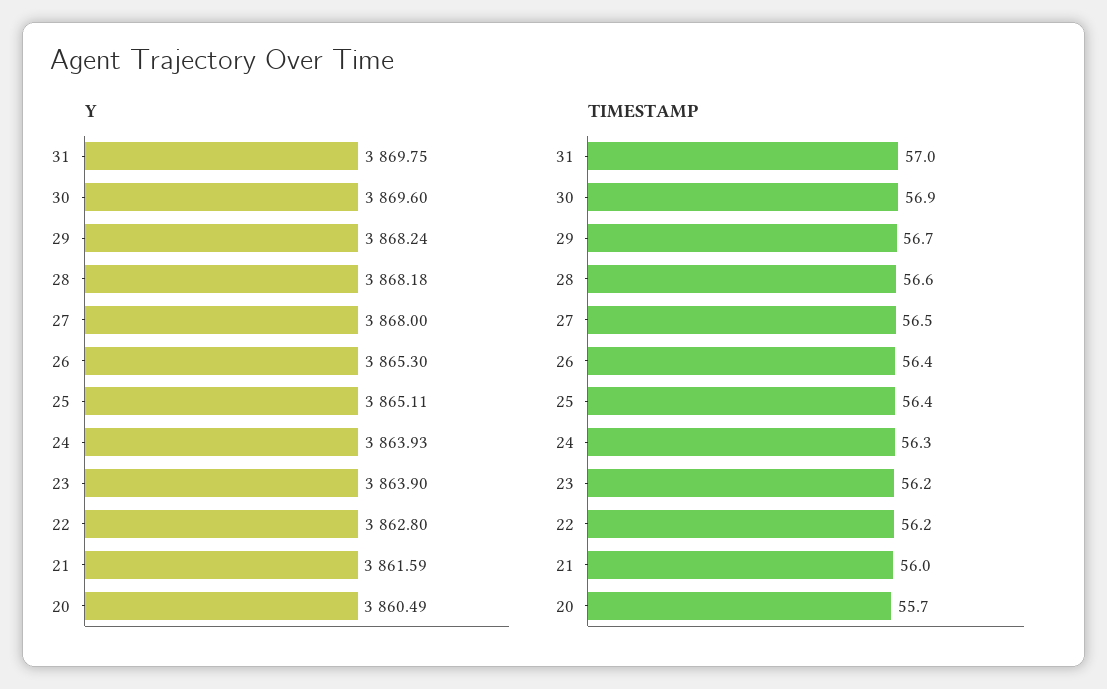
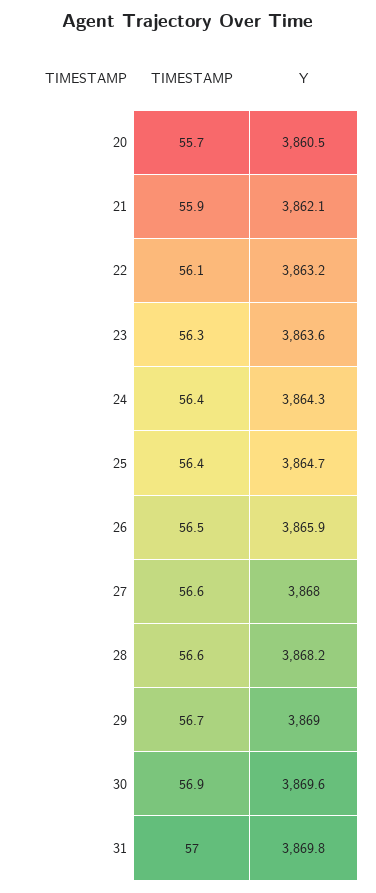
Y, 29: 3868.24 -> 3869
Y, 26: 3865.3 -> 3865.9
Y, 25: 3865.11 -> 3864.7
Y, 24: 3863.93 -> 3864.3
Y, 23: 3863.9 -> 3863.6
Y, 22: 3862.8 -> 3863.2
Y, 21: 3861.59 -> 3862.1
TIMESTAMP, 27: 56.5 -> 56.6
TIMESTAMP, 26: 56.4 -> 56.5
TIMESTAMP, 24: 56.3 -> 56.4
TIMESTAMP, 23: 56.2 -> 56.3
TIMESTAMP, 22: 56.2 -> 56.1
TIMESTAMP, 21: 56 -> 55.9

